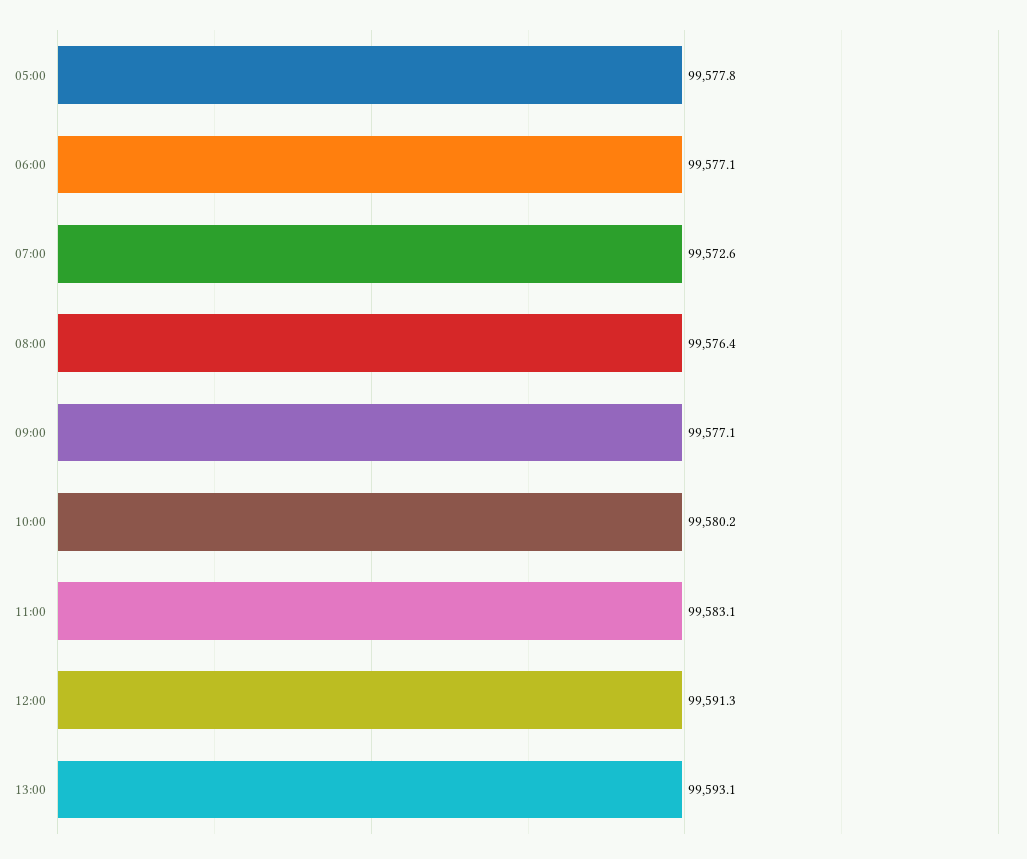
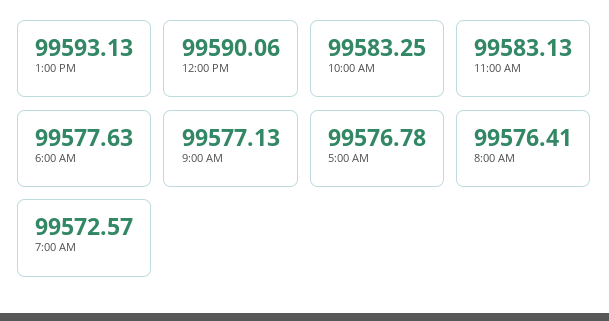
05:00: 99577.8 -> 99576.78
06:00: 99577.1 -> 99577.63
10:00: 99580.2 -> 99583.25
12:00: 99591.3 -> 99590.06

